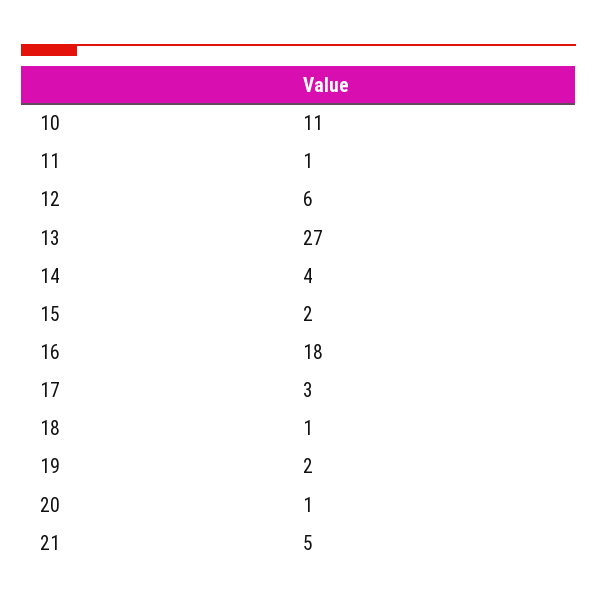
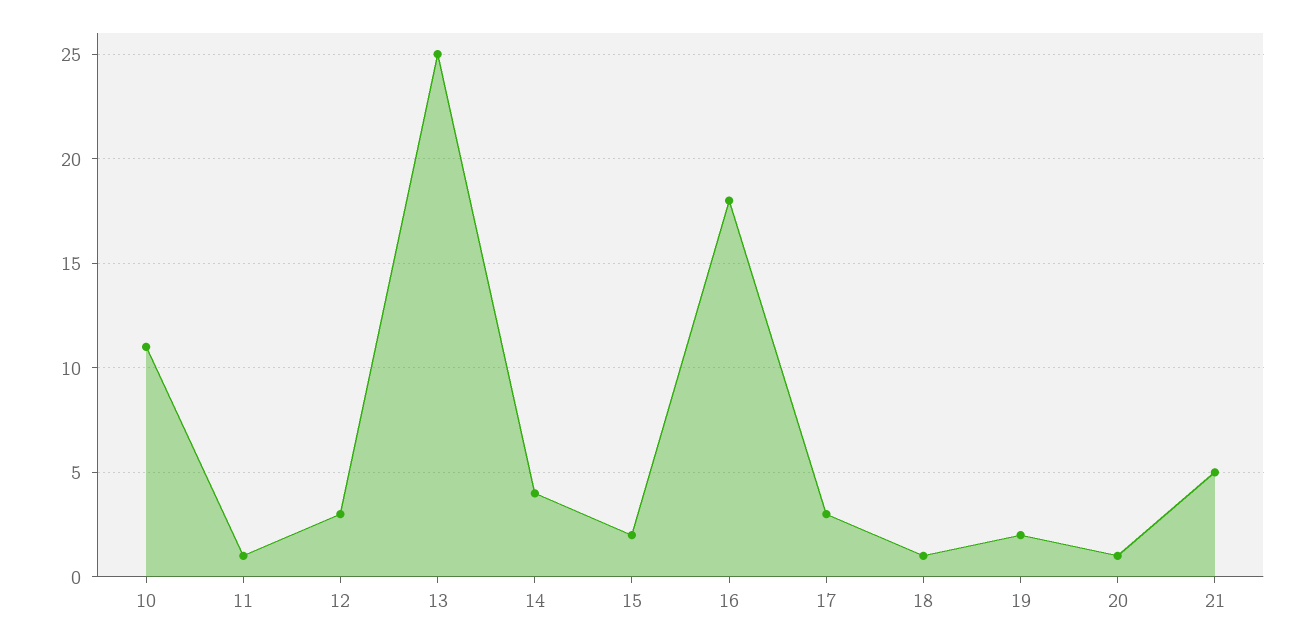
12: 6 -> 3
13: 27 -> 25

